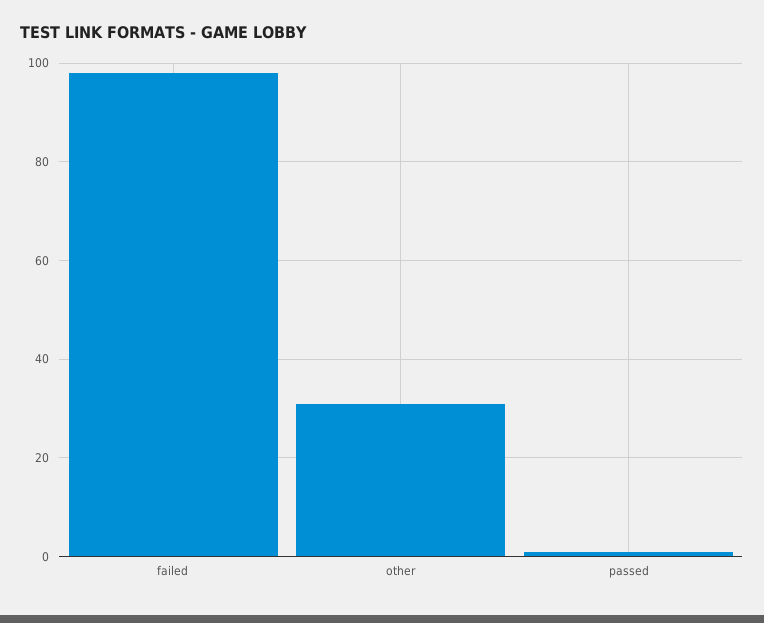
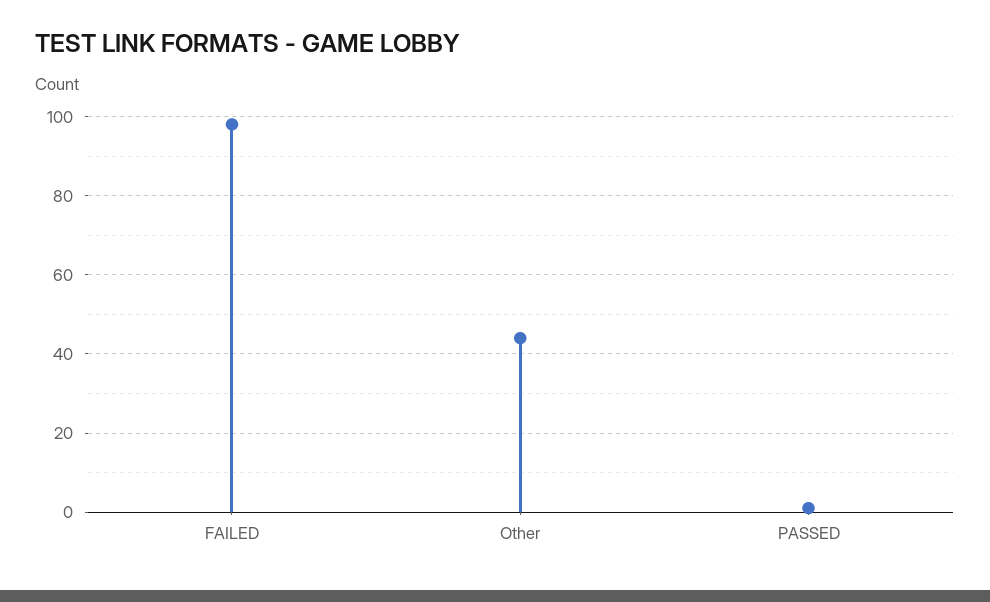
other: 30 -> 45

